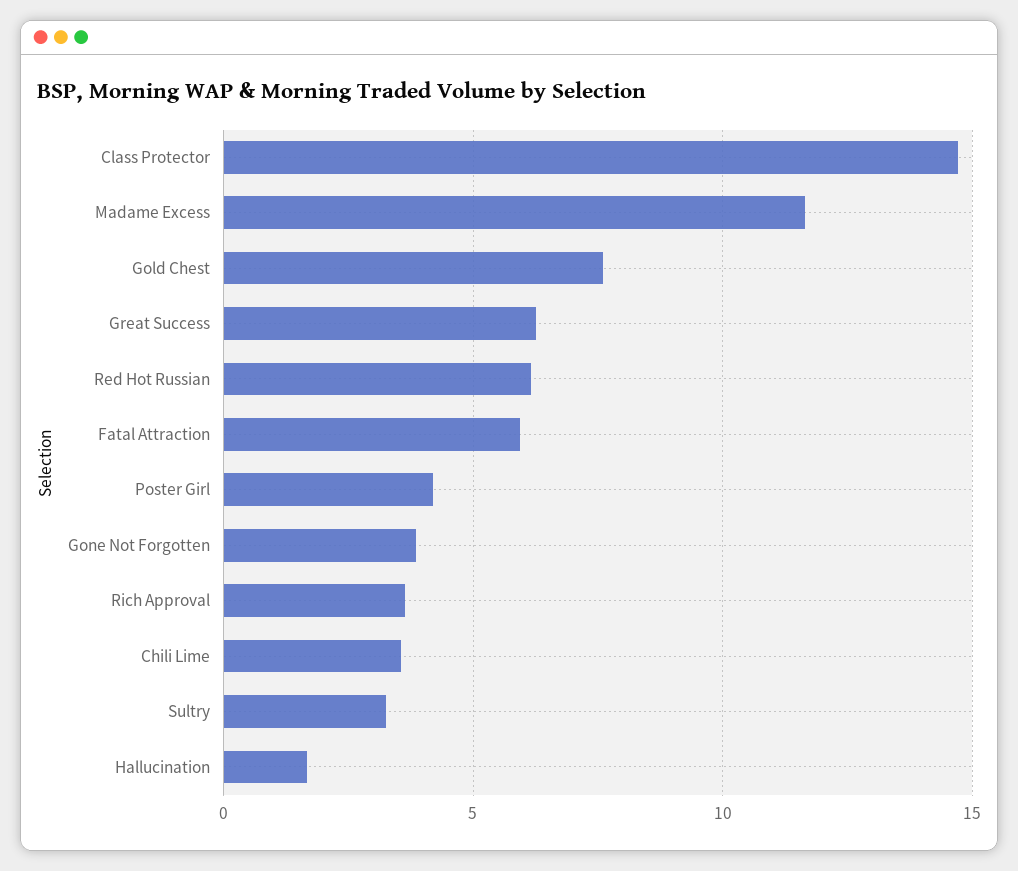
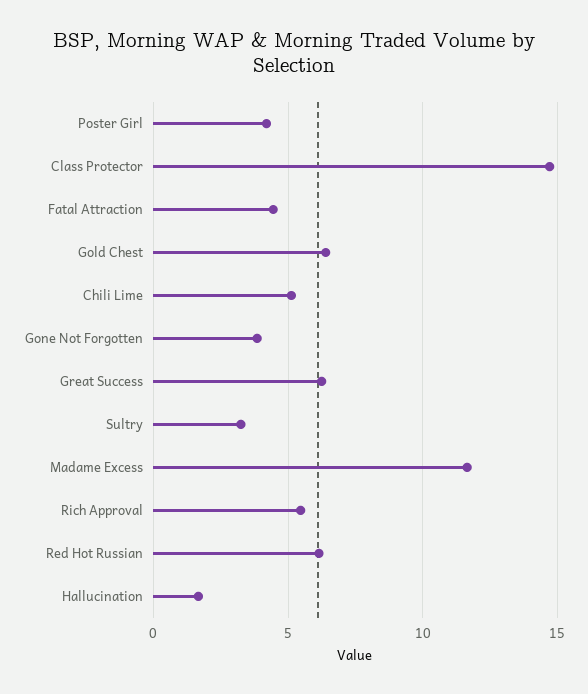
Gold Chest: 7.5 -> 6.5
Fatal Attraction: 6 -> 4.5
Rich Approval: 3.5 -> 5.5
Chili Lime: 3.5 -> 5

